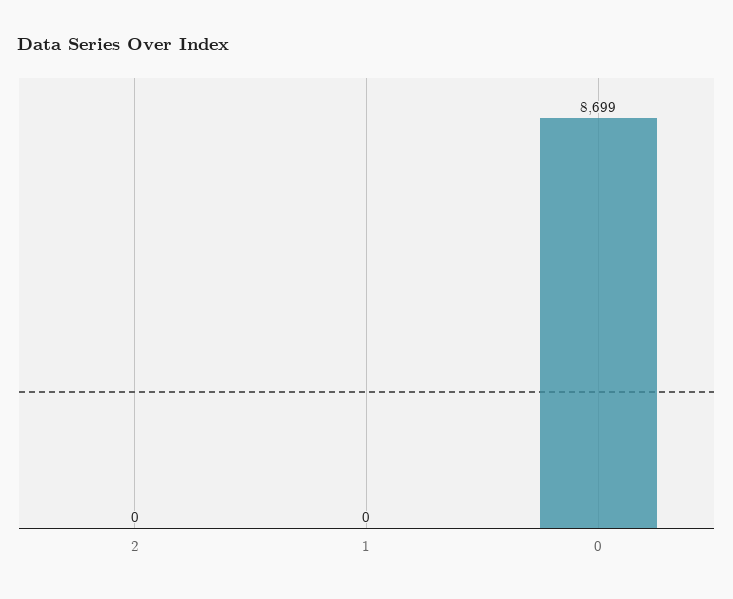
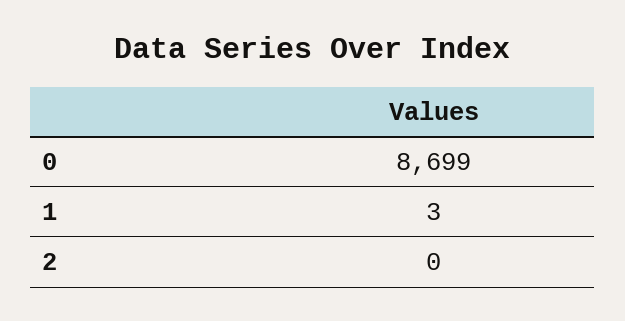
1: 0 -> 3

